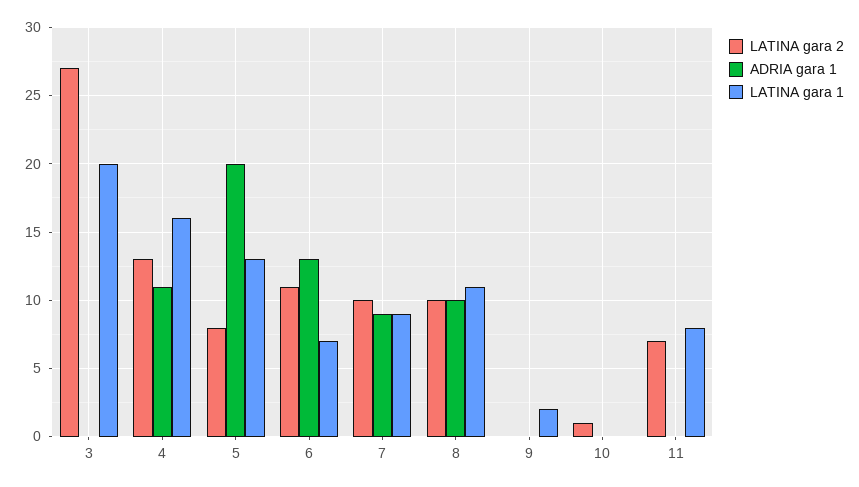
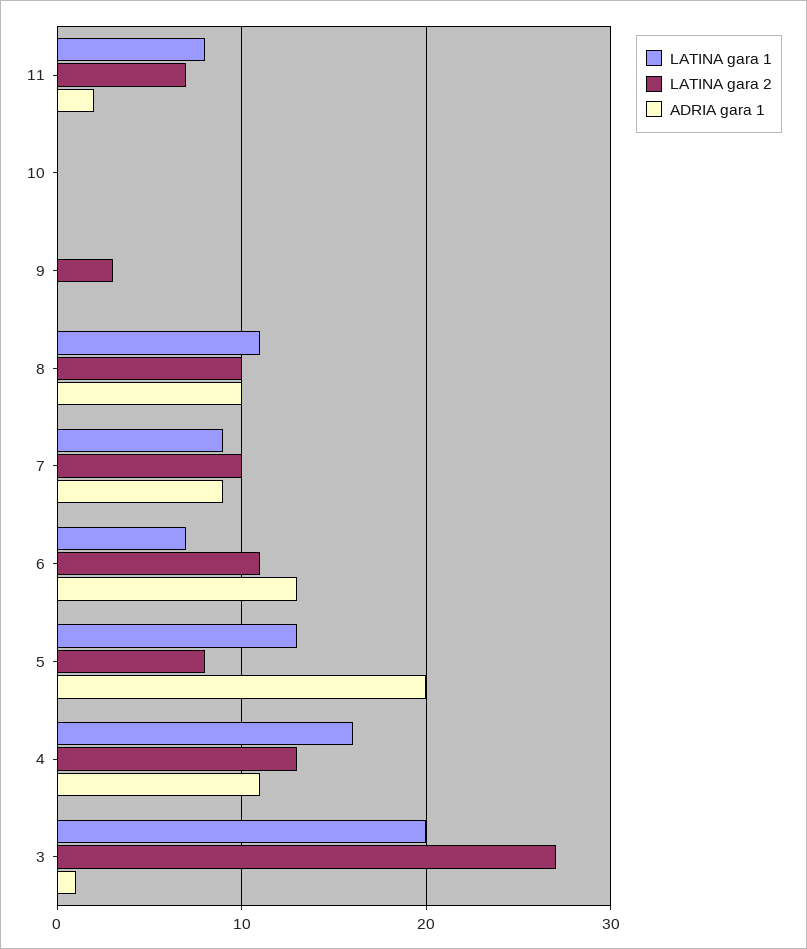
ADRIA gara 1, 3: 0 -> 1
LATINA gara 2, 9: 0 -> 3
LATINA gara 1, 9: 2 -> 0
LATINA gara 2, 10: 1 -> 0
ADRIA gara 1, 11: 0 -> 2

